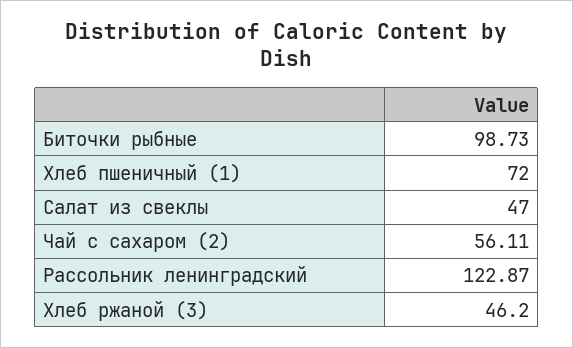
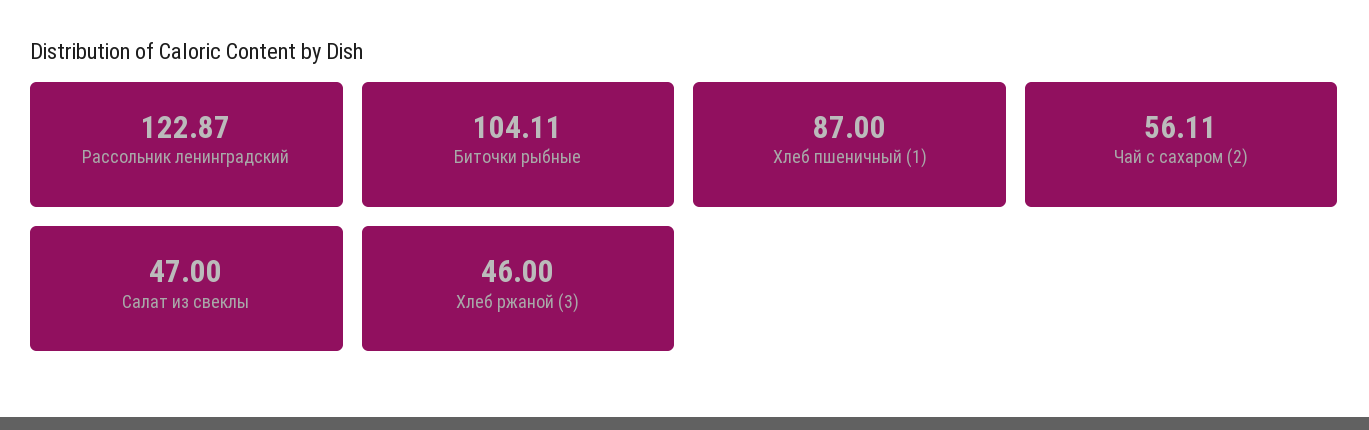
Биточки рыбные: 98.73 -> 104.11
Хлеб пшеничный (1): 72 -> 87
Хлеб ржаной (3): 46.2 -> 46

